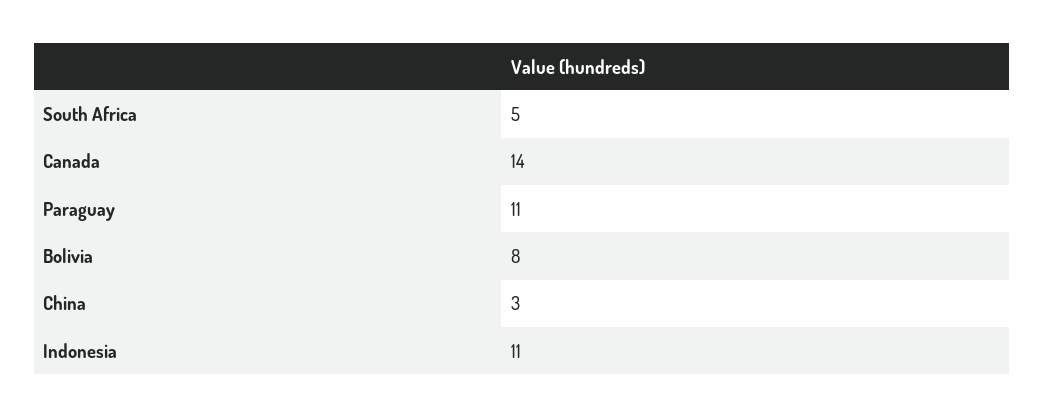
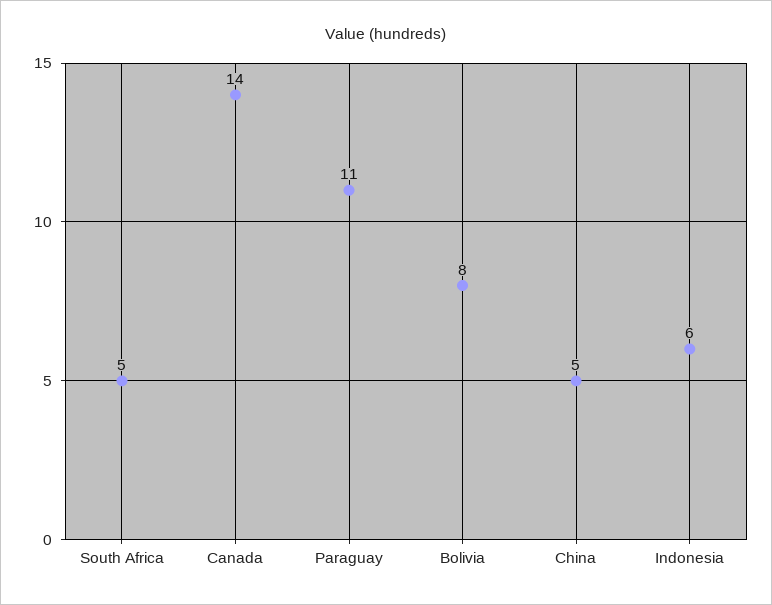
China: 3 -> 5
Indonesia: 11 -> 6

